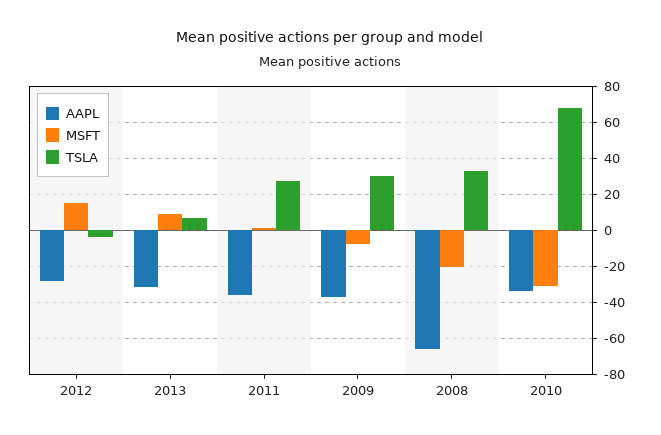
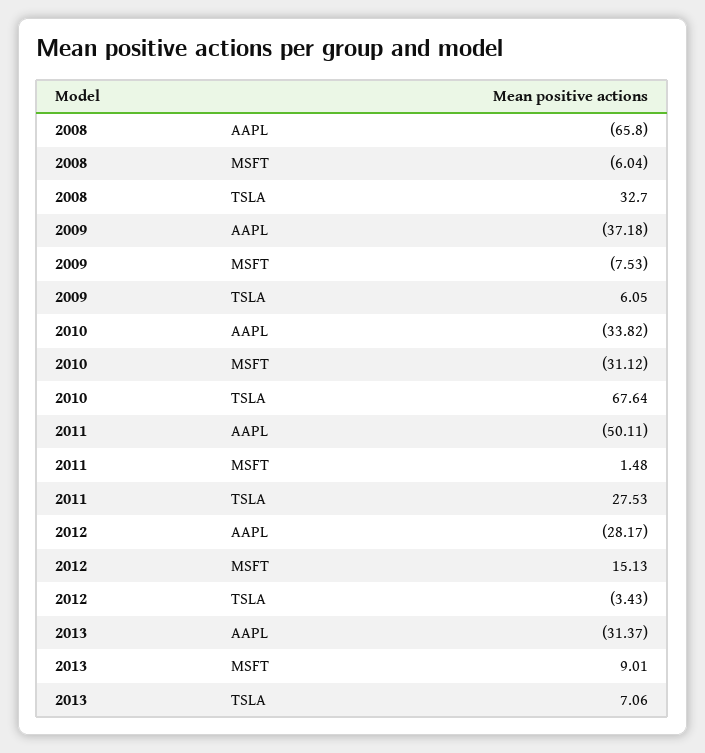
AAPL, 2011: -35 -> -50.11
TSLA, 2009: 30 -> 6.05
MSFT, 2008: -20 -> -6.04

